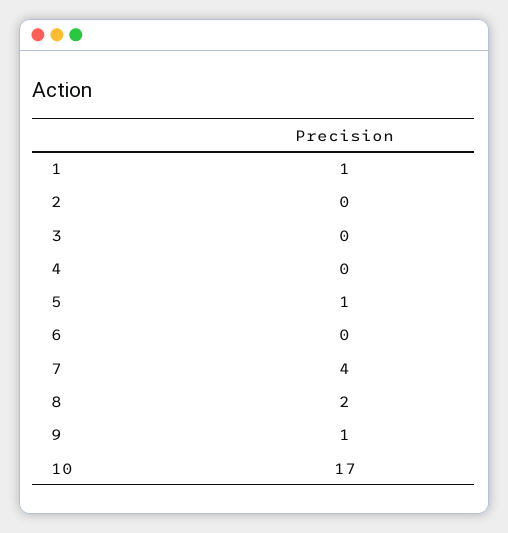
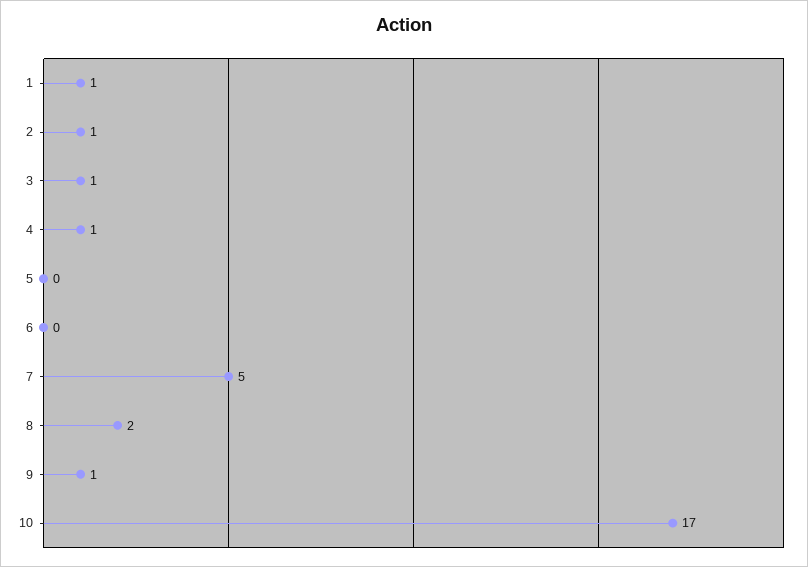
2: 0 -> 1
3: 0 -> 1
4: 0 -> 1
5: 1 -> 0
7: 4 -> 5

